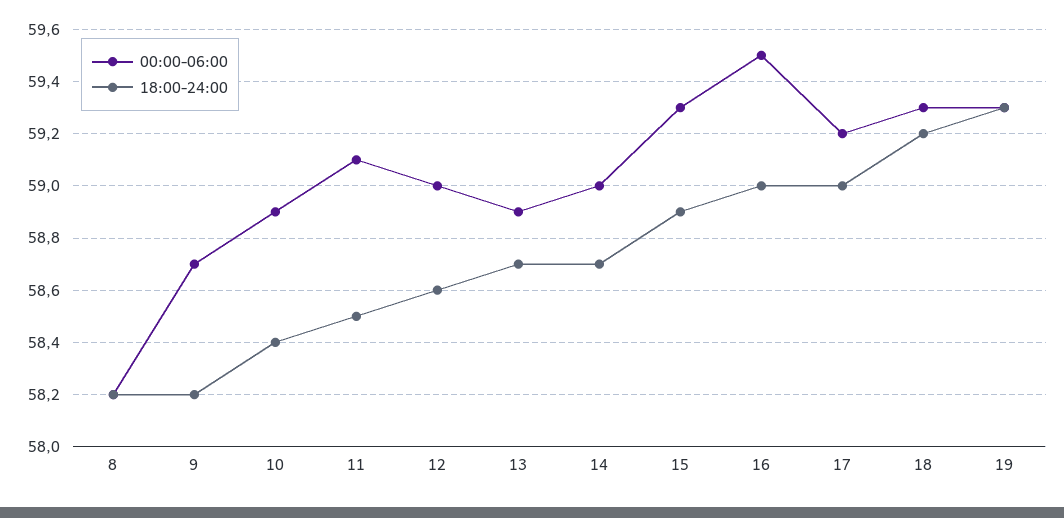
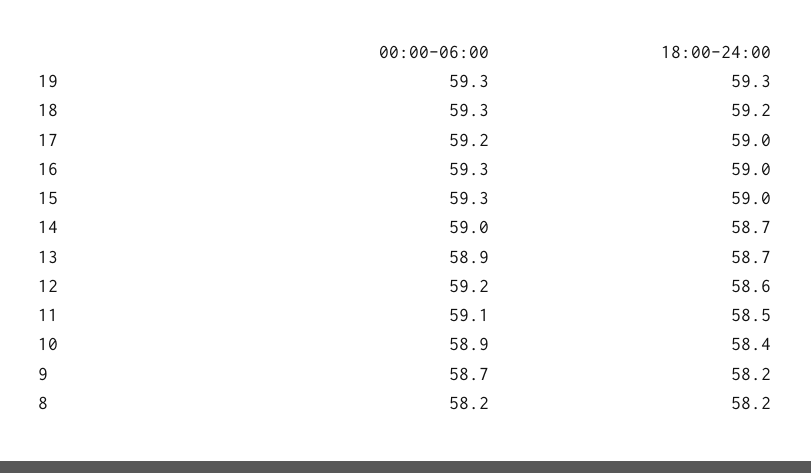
00:00-06:00, 12: 59 -> 59.2
18:00-24:00, 15: 58.9 -> 59
00:00-06:00, 16: 59.5 -> 59.3

